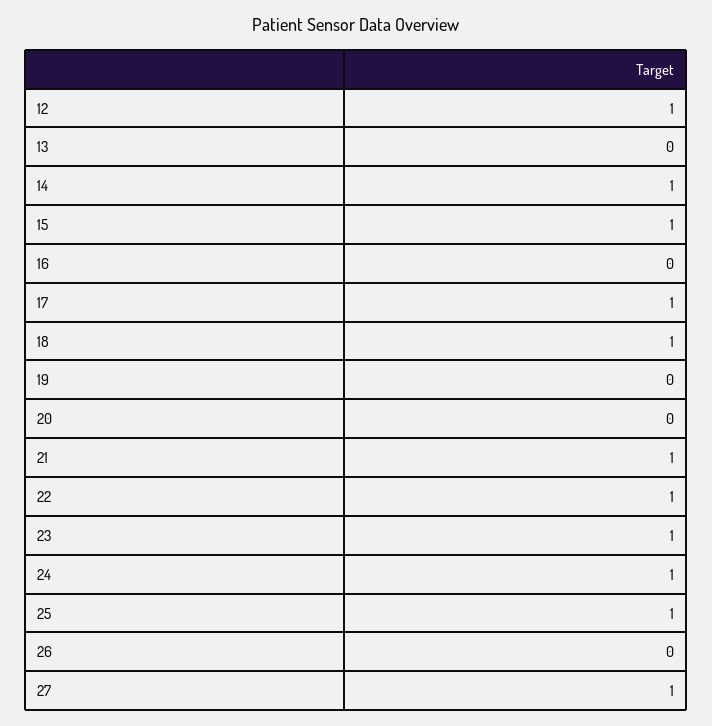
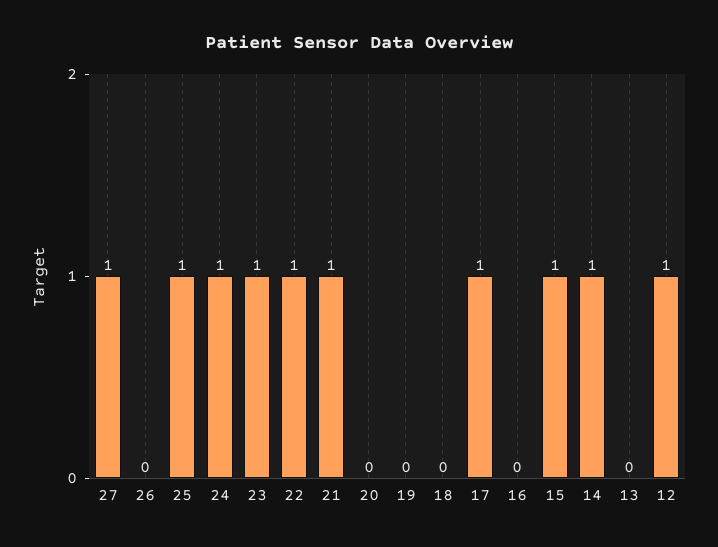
18: 1 -> 0

